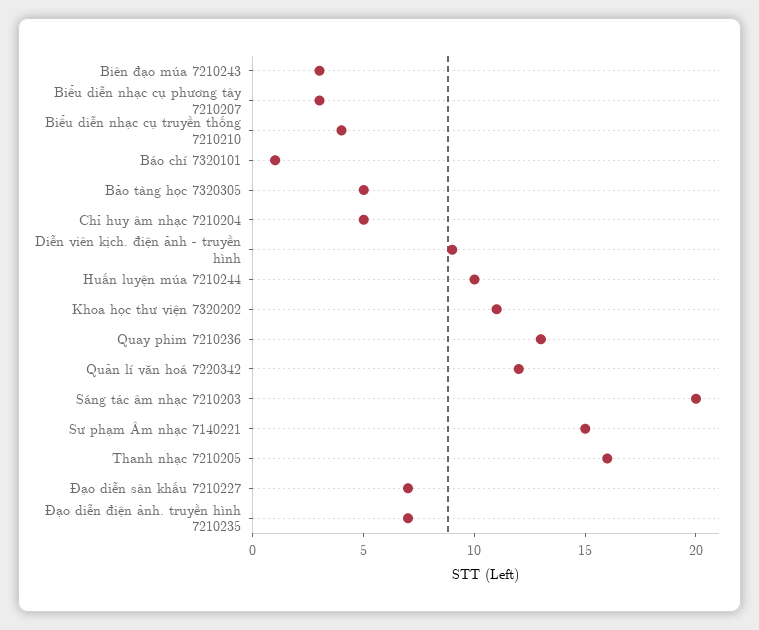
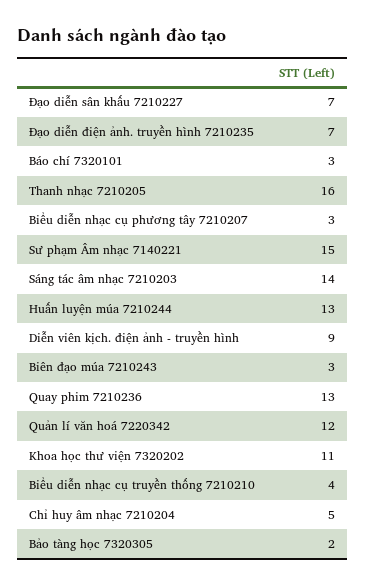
Báo chí 7320101: 1 -> 3
Bảo tàng học 7320305: 5 -> 2
Huấn luyện múa 7210244: 10 -> 13
Sáng tác âm nhạc 7210203: 20 -> 14

